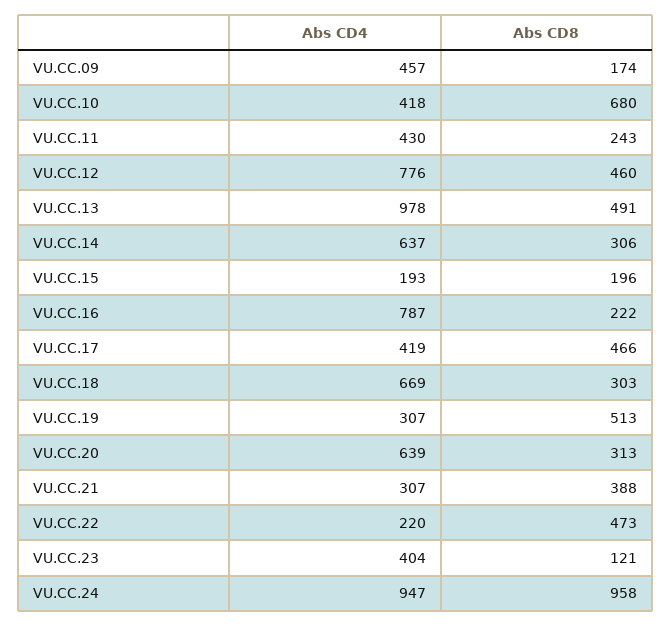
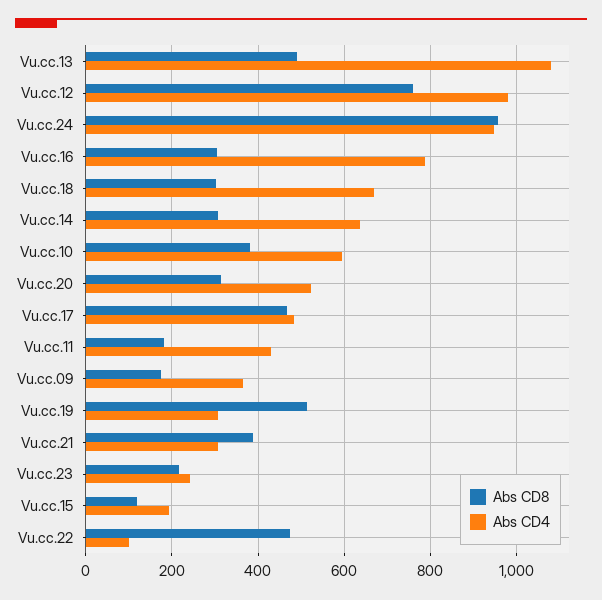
Abs CD4, VU.CC.09: 457 -> 360
Abs CD4, VU.CC.10: 418 -> 600
Abs CD8, VU.CC.10: 680 -> 380
Abs CD8, VU.CC.11: 243 -> 180
Abs CD4, VU.CC.12: 776 -> 980
Abs CD8, VU.CC.12: 460 -> 760
Abs CD4, VU.CC.13: 978 -> 1080
Abs CD8, VU.CC.15: 196 -> 120
Abs CD8, VU.CC.16: 222 -> 300
Abs CD4, VU.CC.17: 419 -> 480
Abs CD4, VU.CC.20: 639 -> 520
Abs CD4, VU.CC.22: 220 -> 100
Abs CD4, VU.CC.23: 404 -> 240
Abs CD8, VU.CC.23: 121 -> 220

